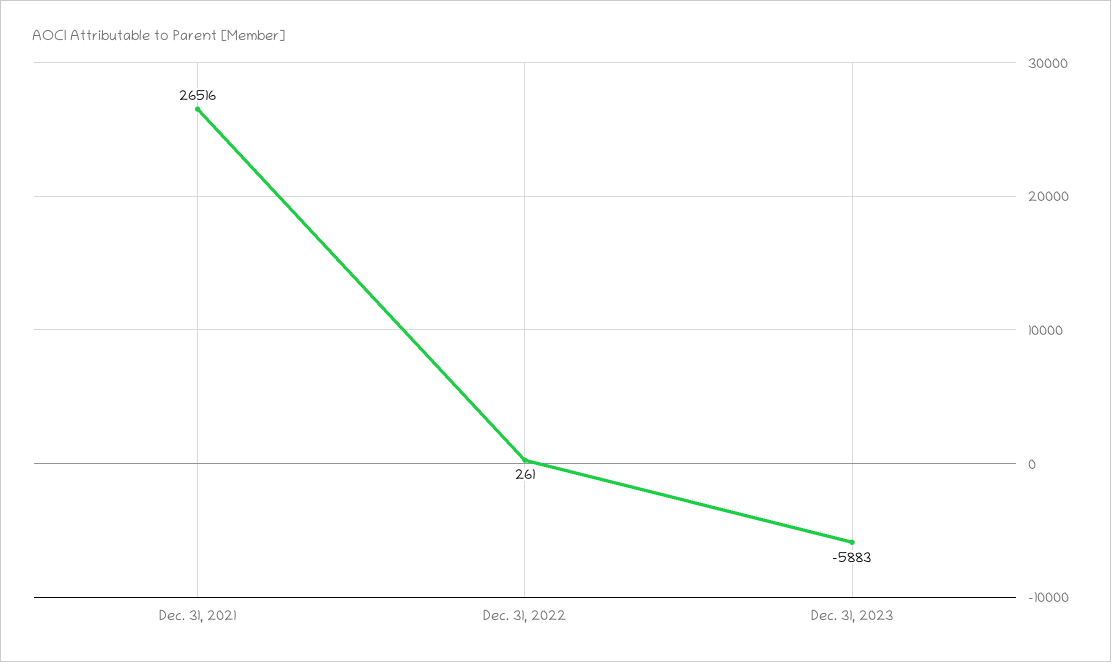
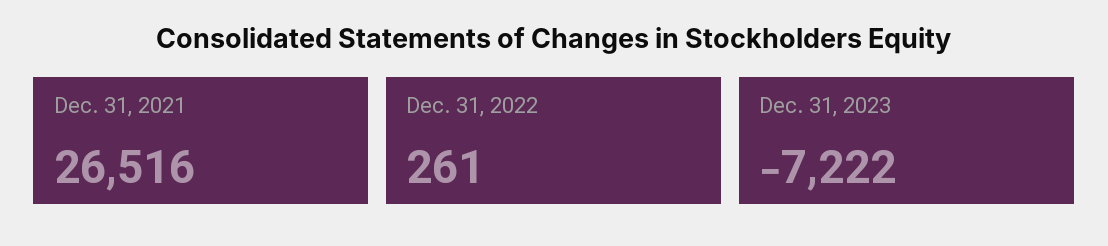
Dec. 31, 2023: -5883 -> -7222

